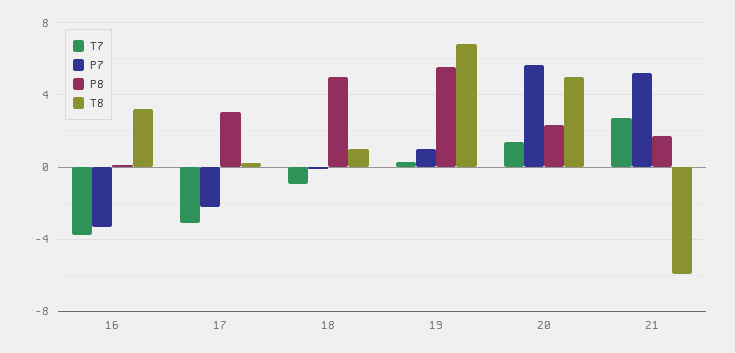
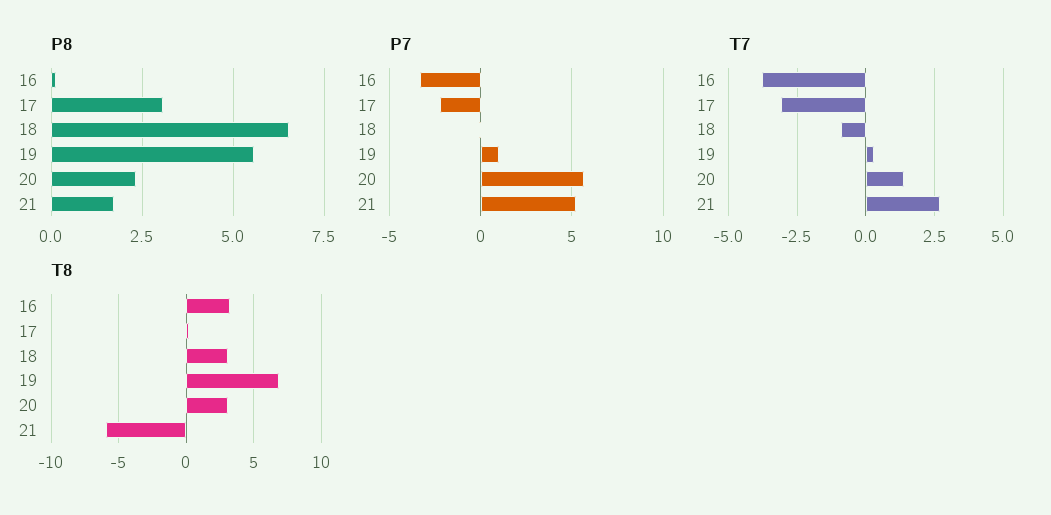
P8, 18: 5 -> 6.5
T8, 18: 1 -> 3
T8, 20: 5 -> 3

